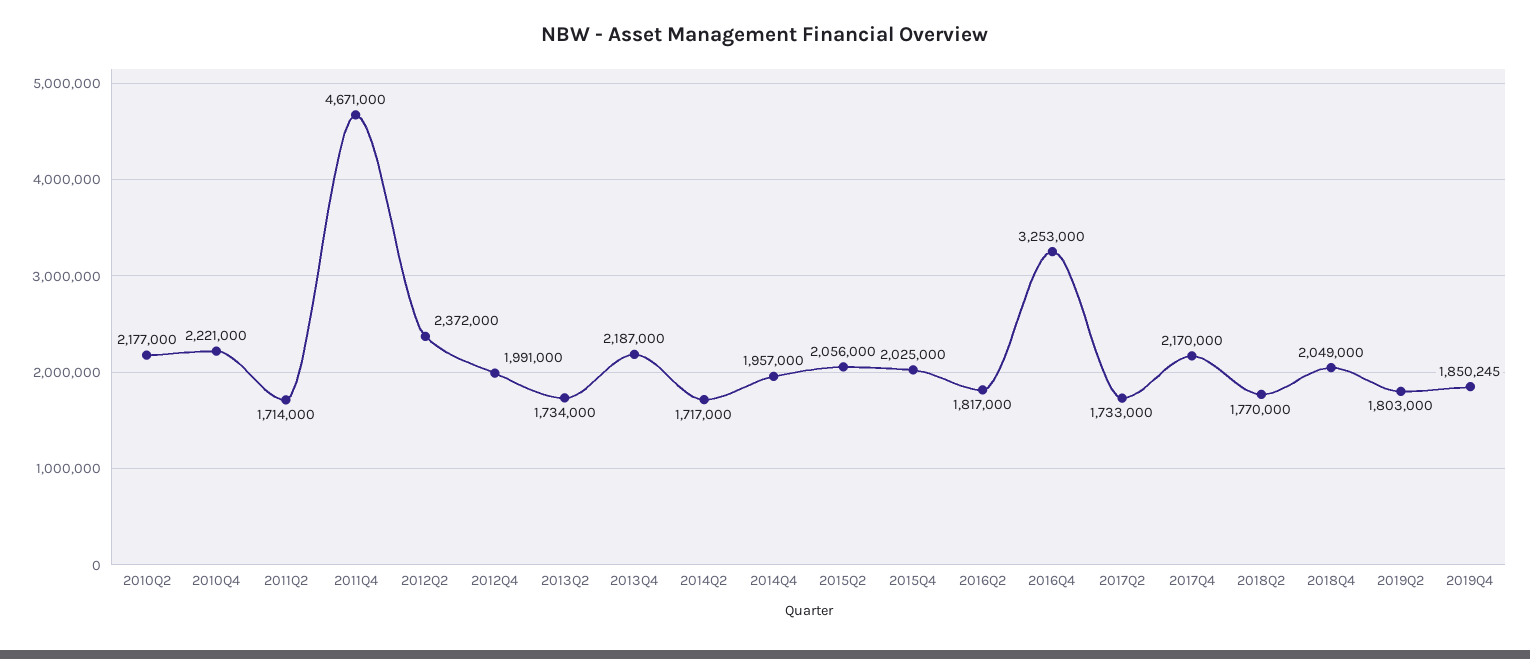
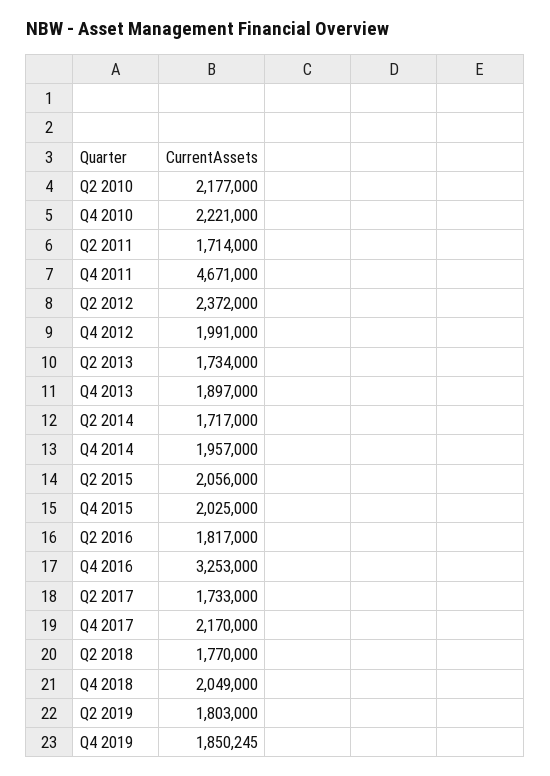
2013Q4: 2187000 -> 1897000

